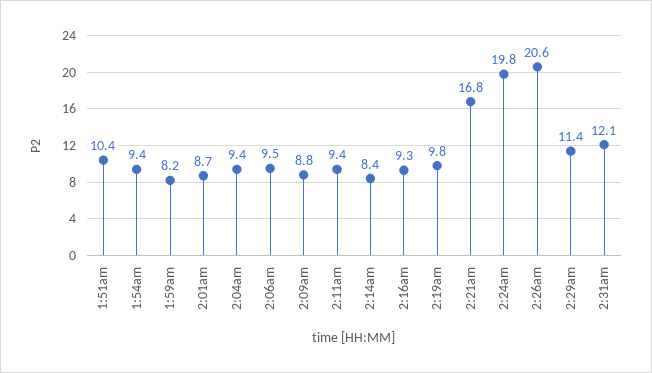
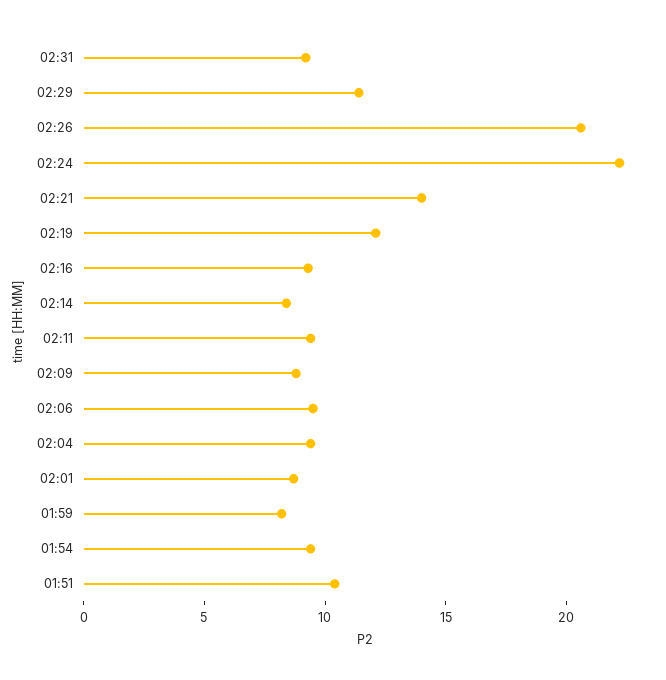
2:19am: 9.8 -> 12
2:21am: 16.8 -> 14
2:24am: 19.8 -> 22
2:31am: 12.1 -> 9

